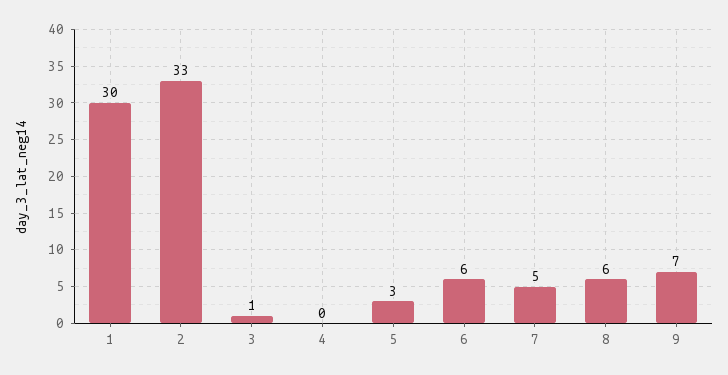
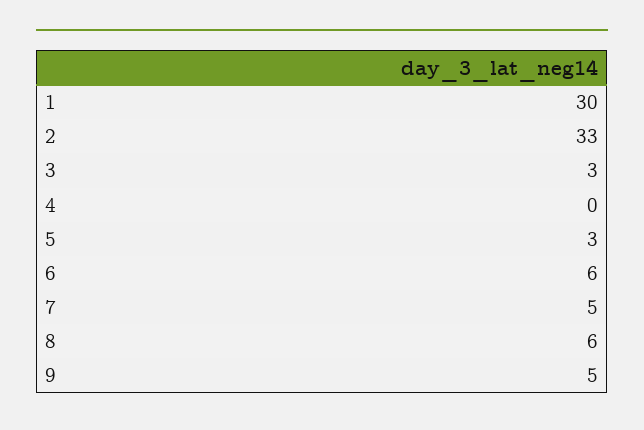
3: 1 -> 3
9: 7 -> 5

